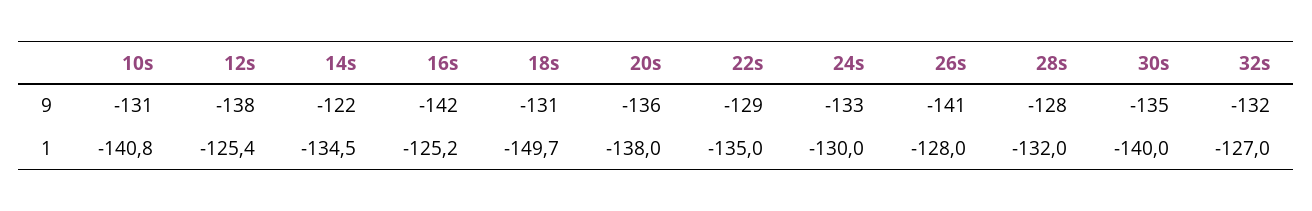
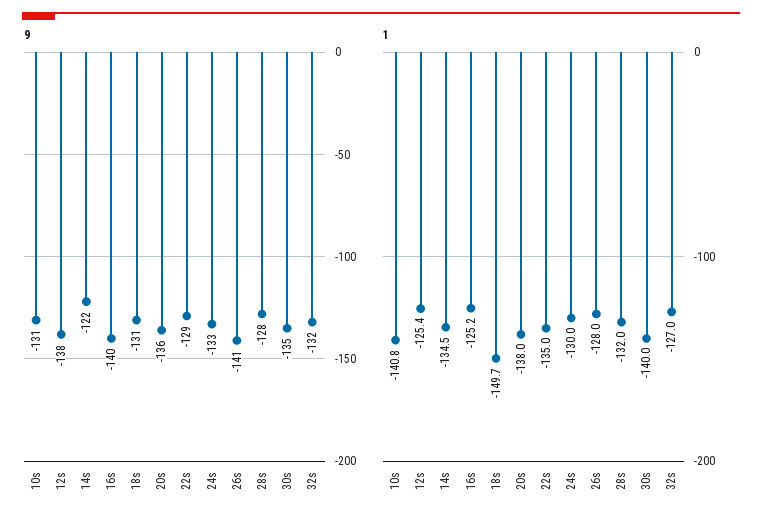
9, 16s: -142 -> -140

